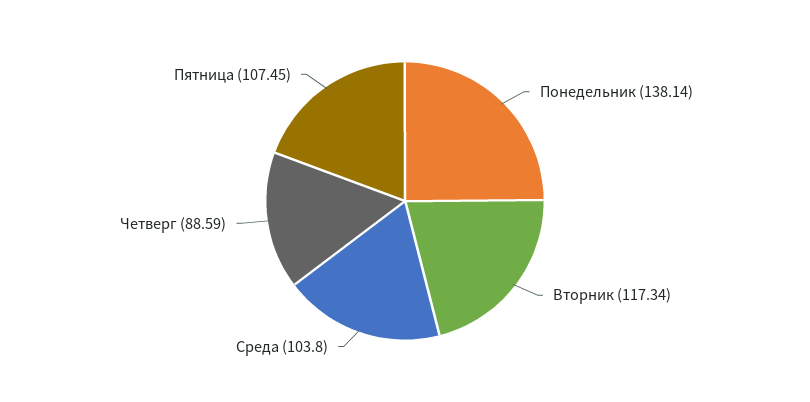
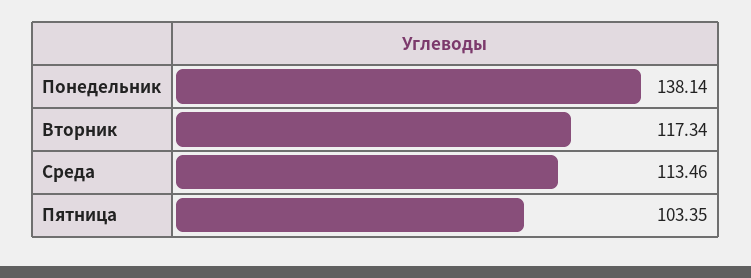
Среда: 103.8 -> 113.46
Четверг: 88.59 -> none
Пятница: 107.45 -> 103.35

